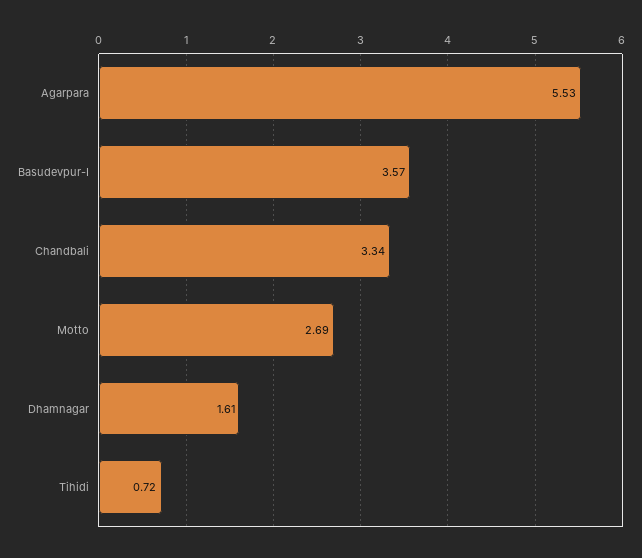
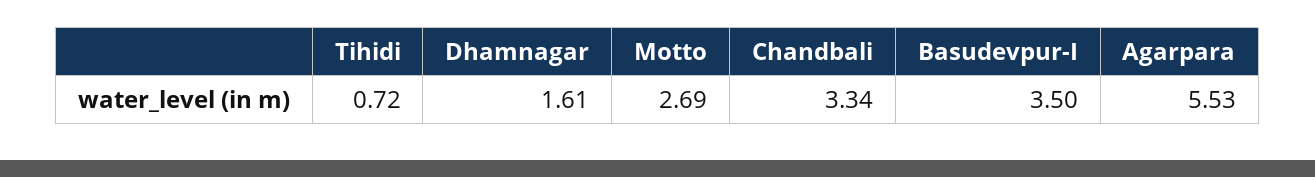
Basudevpur-I: 3.57 -> 3.5

